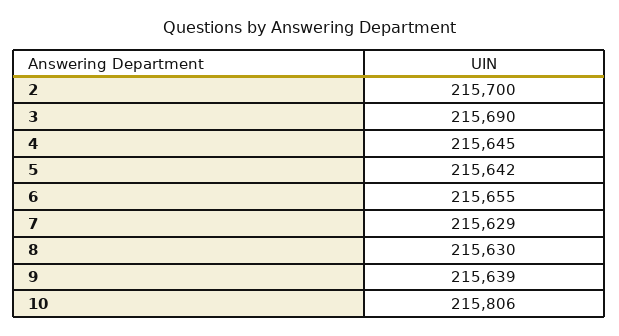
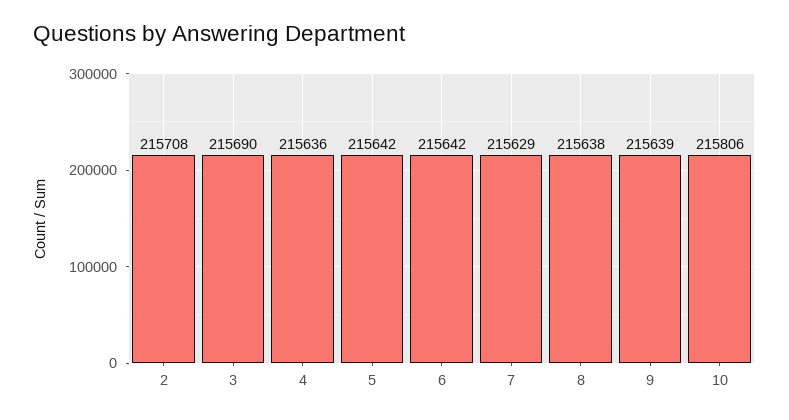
2: 215700 -> 215708
4: 215645 -> 215636
6: 215655 -> 215642
8: 215630 -> 215638

